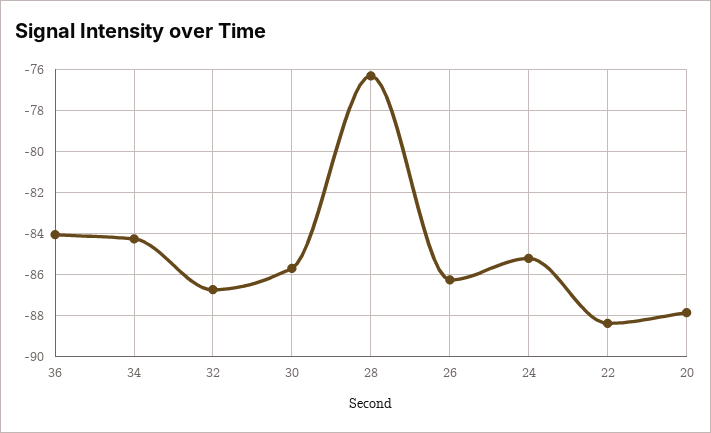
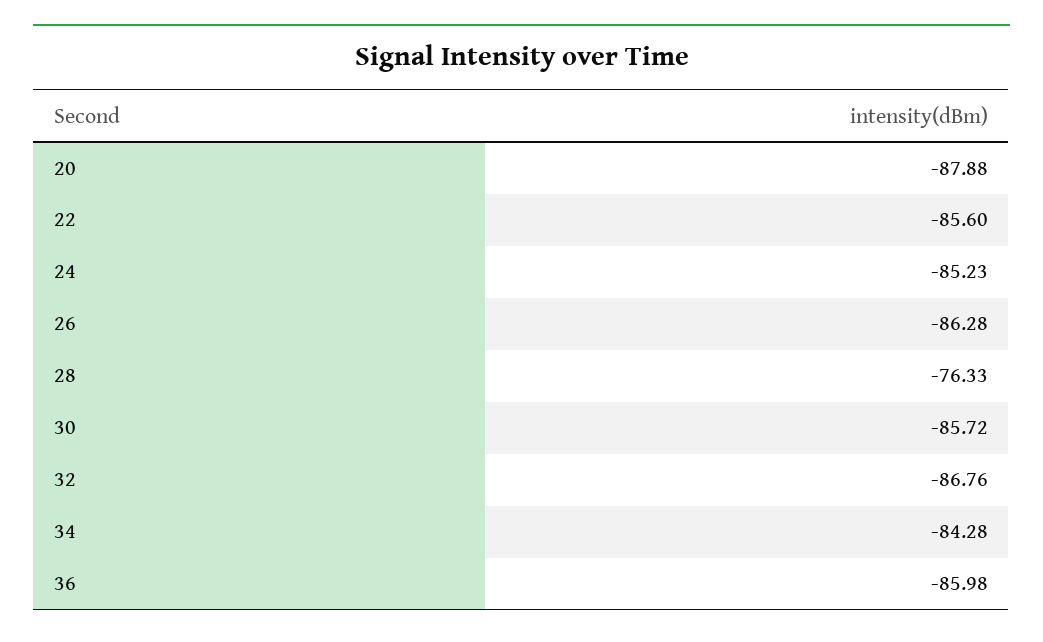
36: -84 -> -85.98
22: -88.5 -> -85.6

